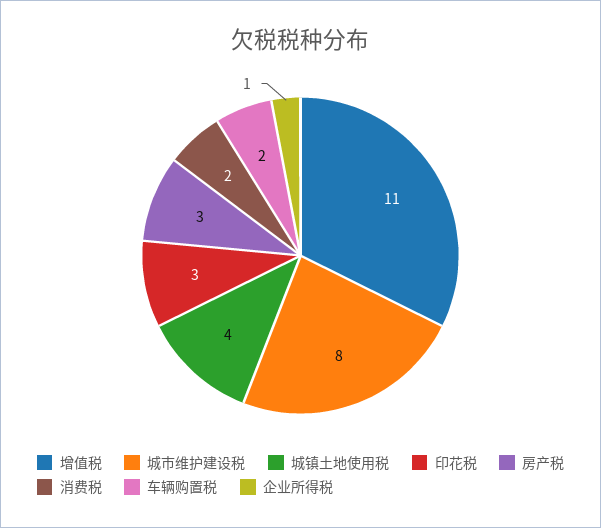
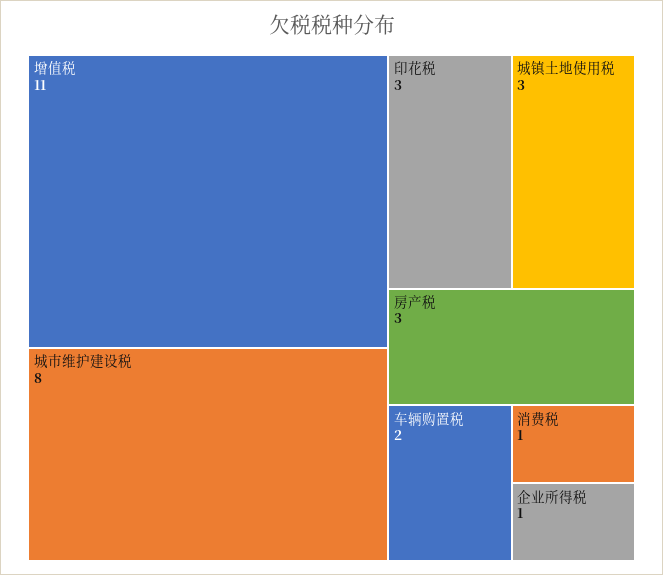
城镇土地使用税: 4 -> 3
消费税: 2 -> 1

